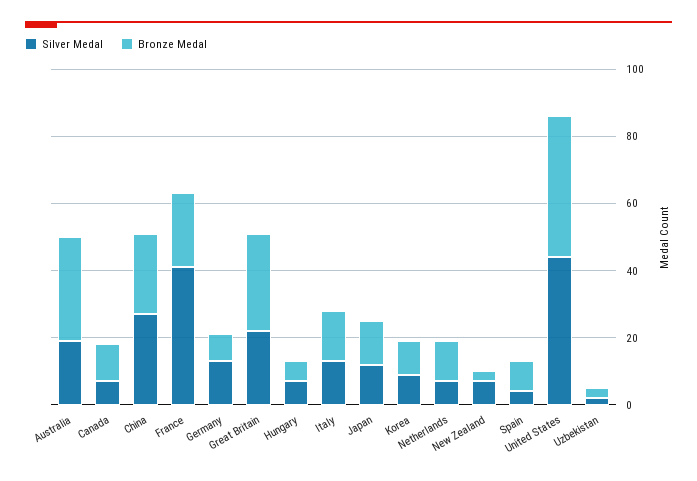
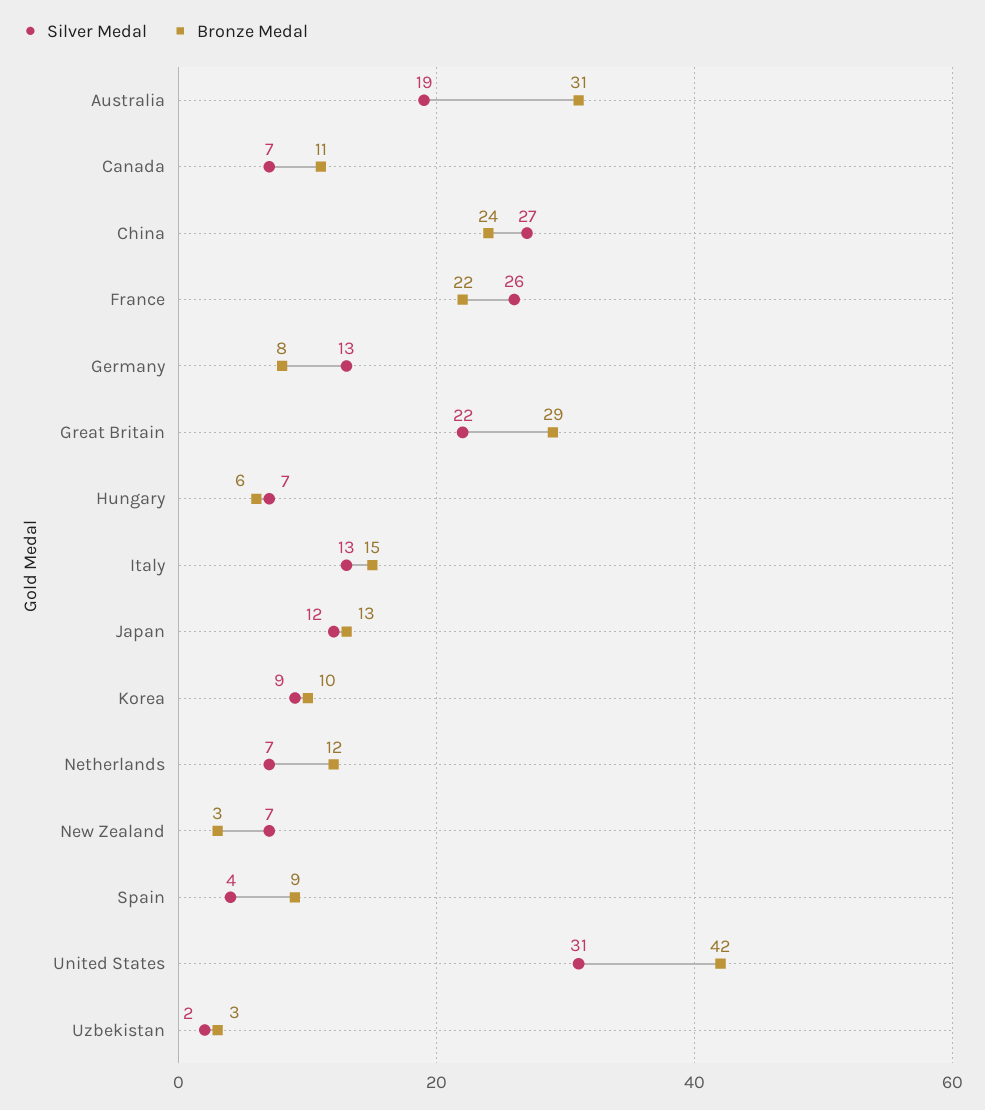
Silver Medal, France: 40 -> 26
Silver Medal, United States: 45 -> 31

